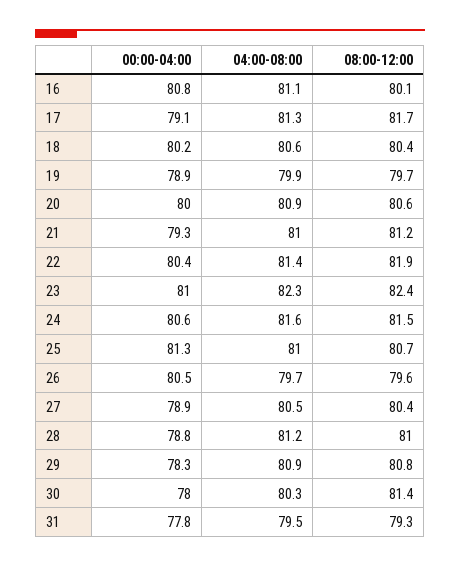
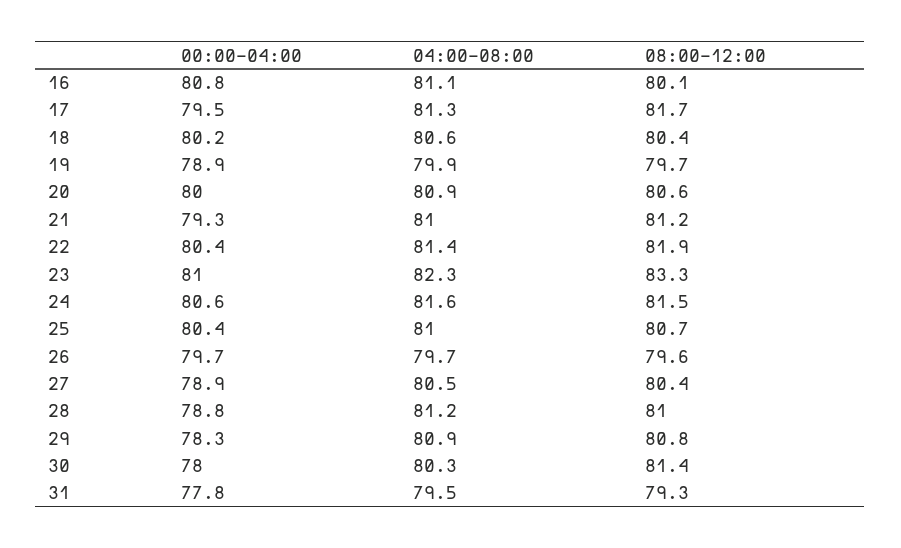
00:00-04:00, 17: 79.1 -> 79.5
08:00-12:00, 23: 82.4 -> 83.3
00:00-04:00, 25: 81.3 -> 80.4
00:00-04:00, 26: 80.5 -> 79.7

